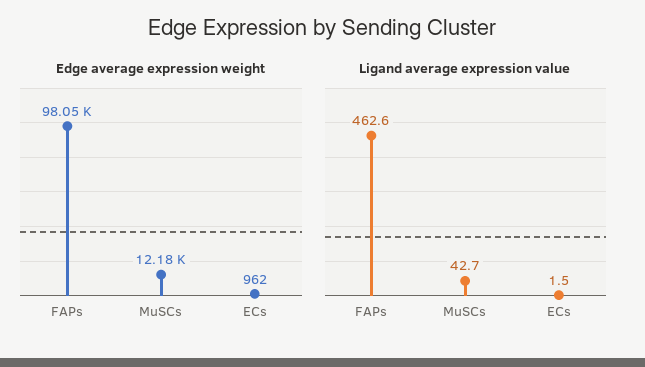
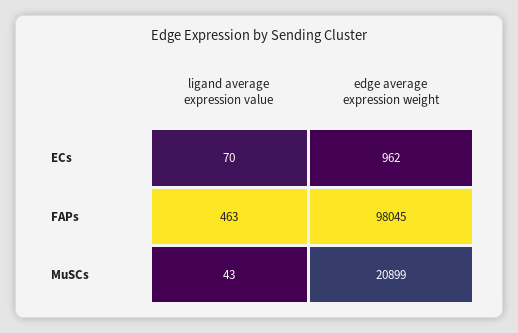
Edge average expression weight, MuSCs: 12180 -> 20899
Ligand average expression value, ECs: 1.5 -> 70

